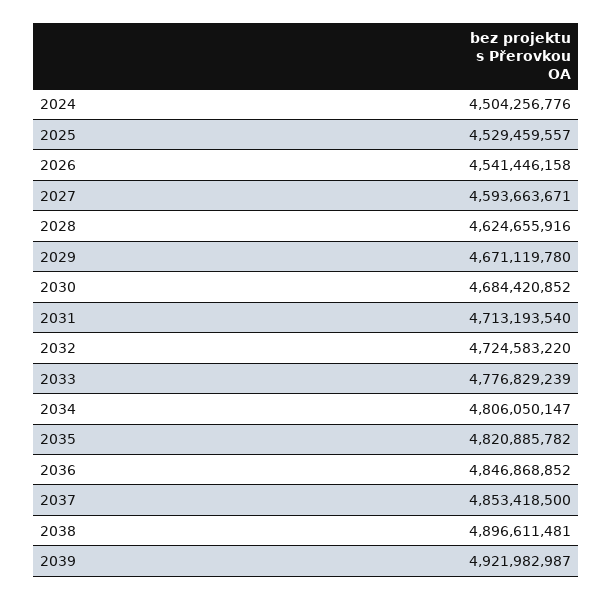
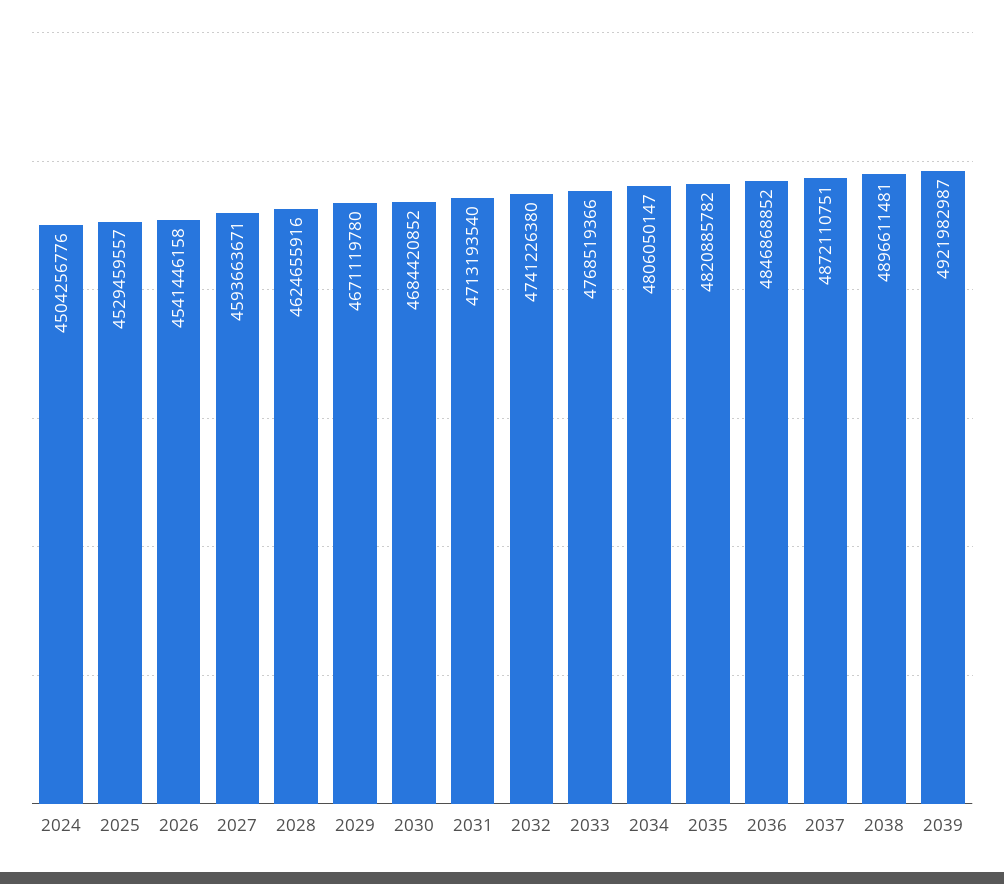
2032: 4724583220 -> 4741226380
2033: 4776829239 -> 4768519366
2037: 4853418500 -> 4872110751

